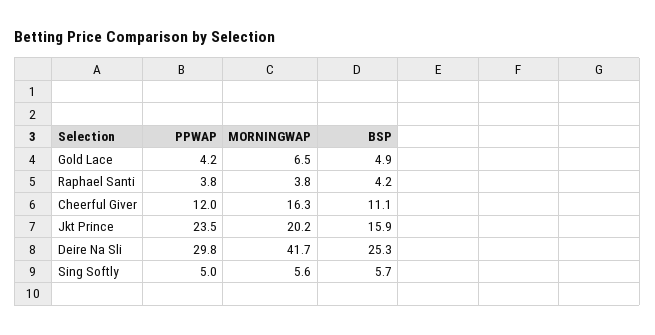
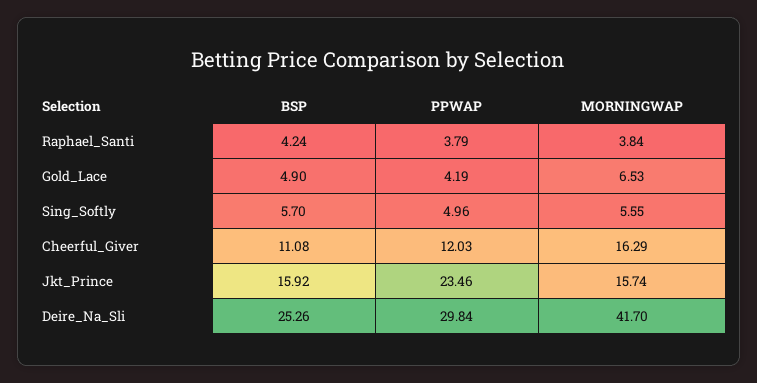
MORNINGWAP, Jkt Prince: 20.2 -> 15.74

